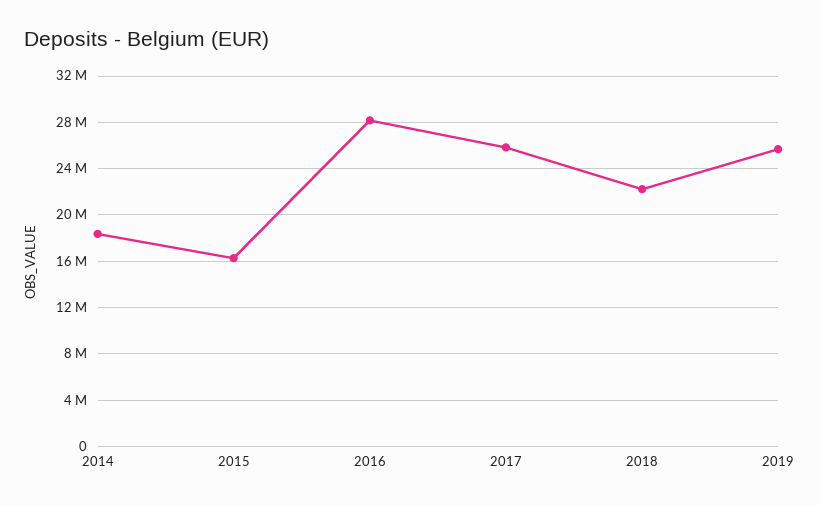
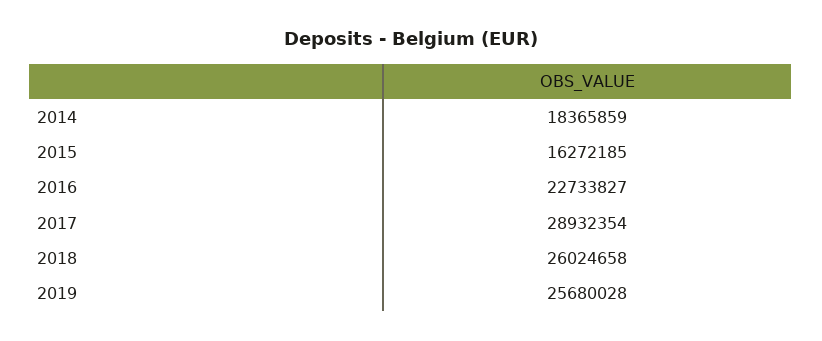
2016: 28000000 -> 22733827
2017: 26000000 -> 28932354
2018: 22000000 -> 26024658

